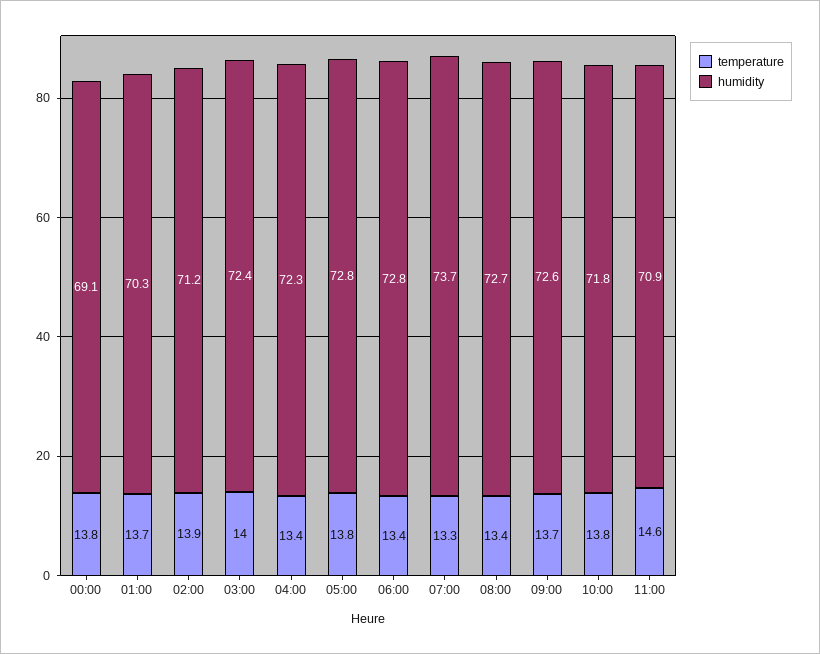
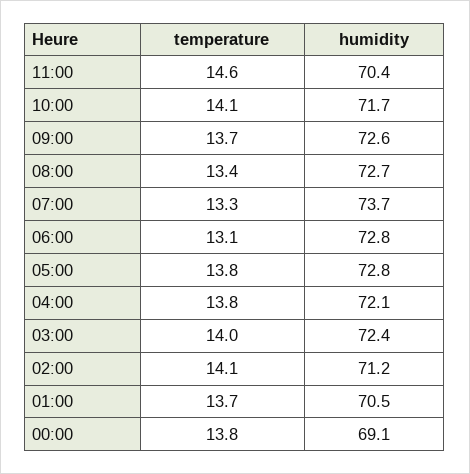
humidity, 01:00: 70.3 -> 70.5
temperature, 02:00: 13.9 -> 14.1
temperature, 04:00: 13.4 -> 13.8
humidity, 04:00: 72.3 -> 72.1
temperature, 06:00: 13.4 -> 13.1
temperature, 10:00: 13.8 -> 14.1
humidity, 10:00: 71.8 -> 71.7
humidity, 11:00: 70.9 -> 70.4

